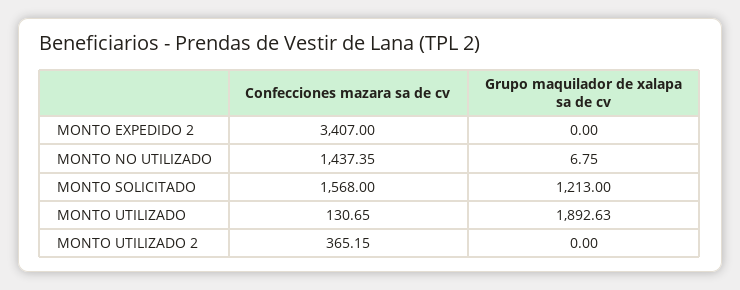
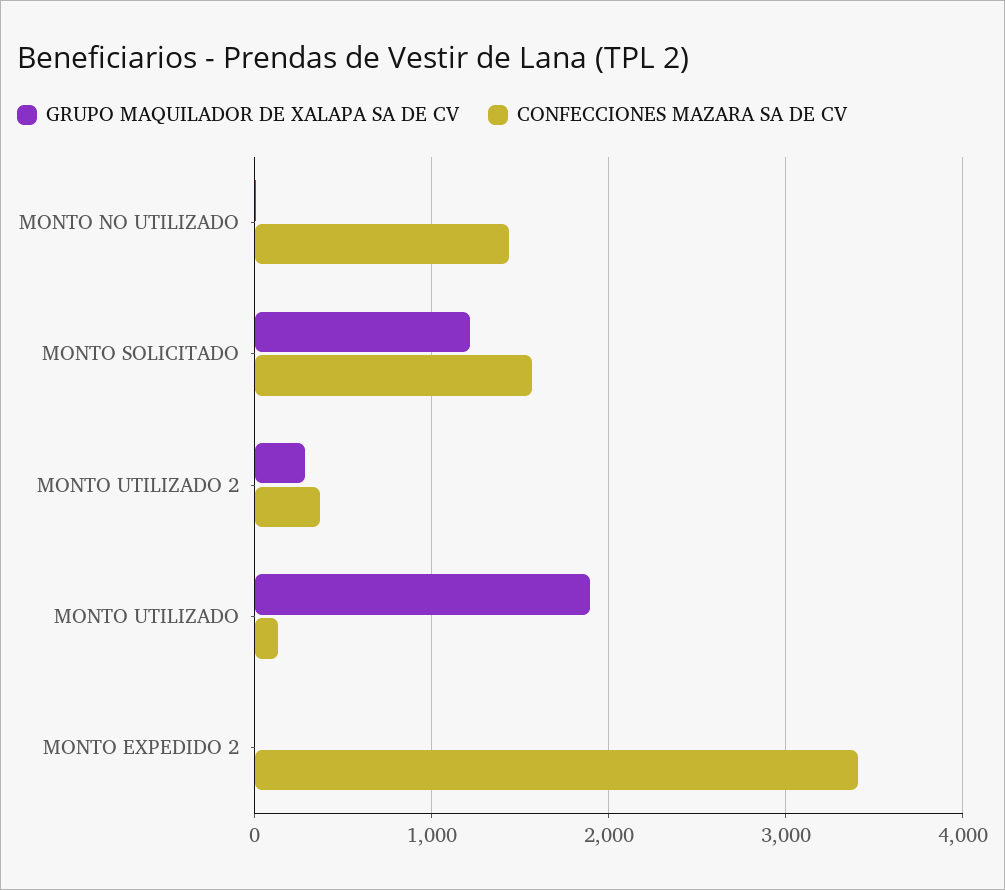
Grupo maquilador de xalapa sa de cv, MONTO UTILIZADO 2: 0 -> 300

